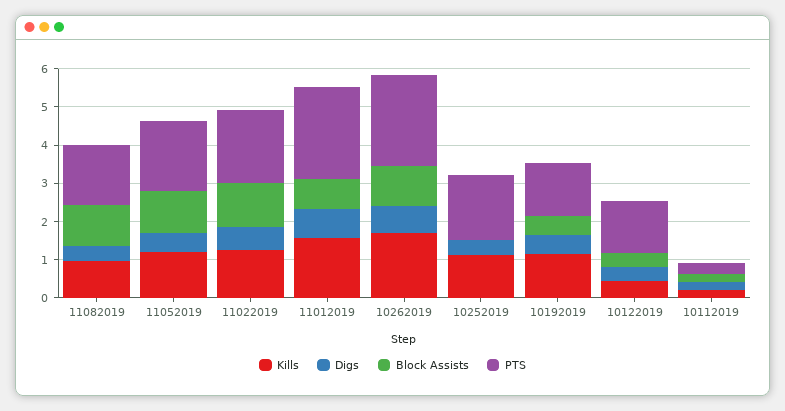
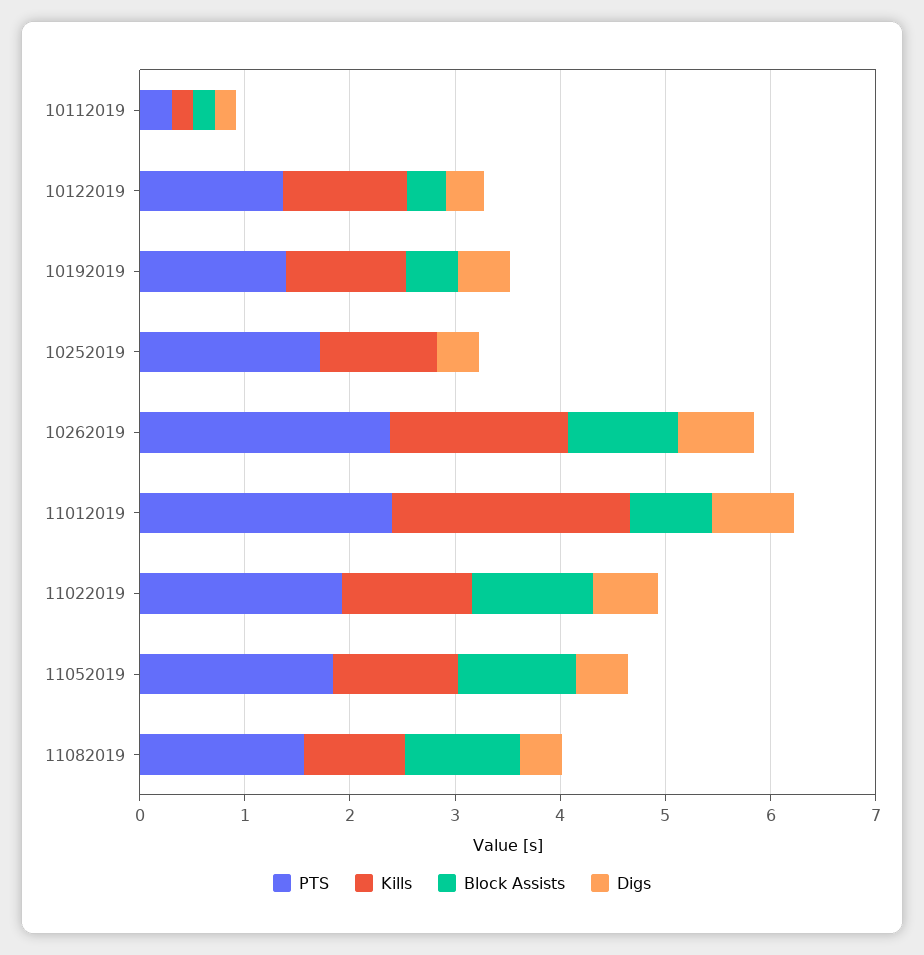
Kills, 11012019: 1.5 -> 2.2
Kills, 10122019: 0.5 -> 1.2

